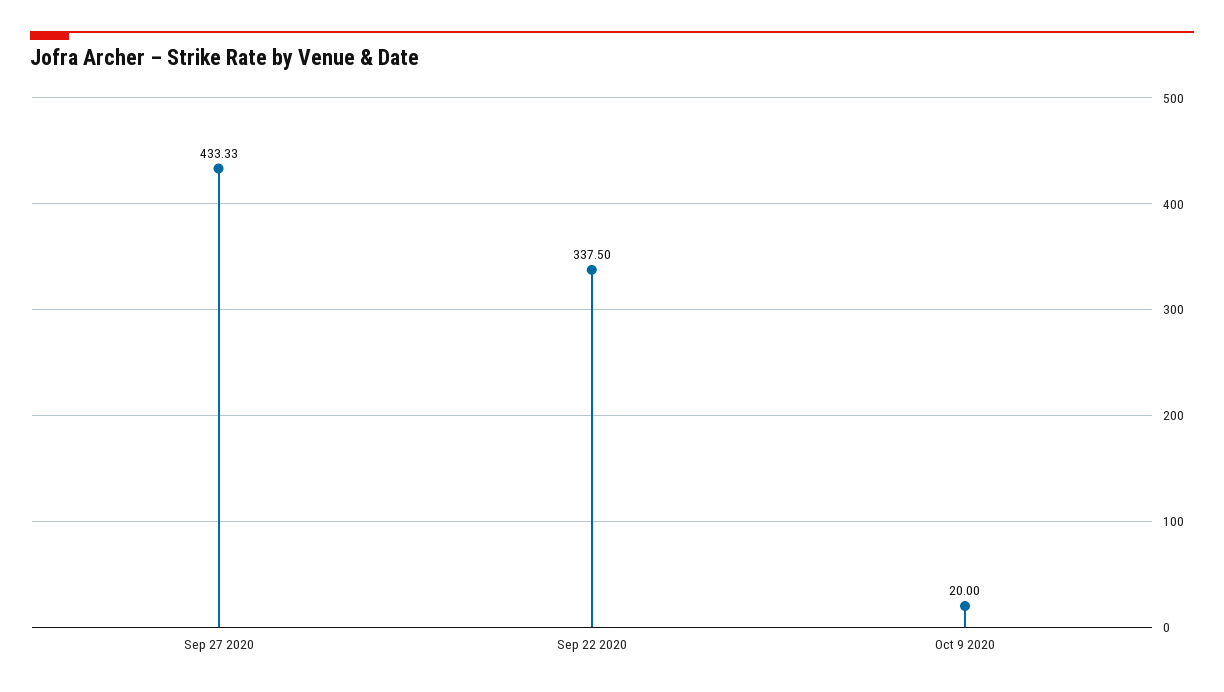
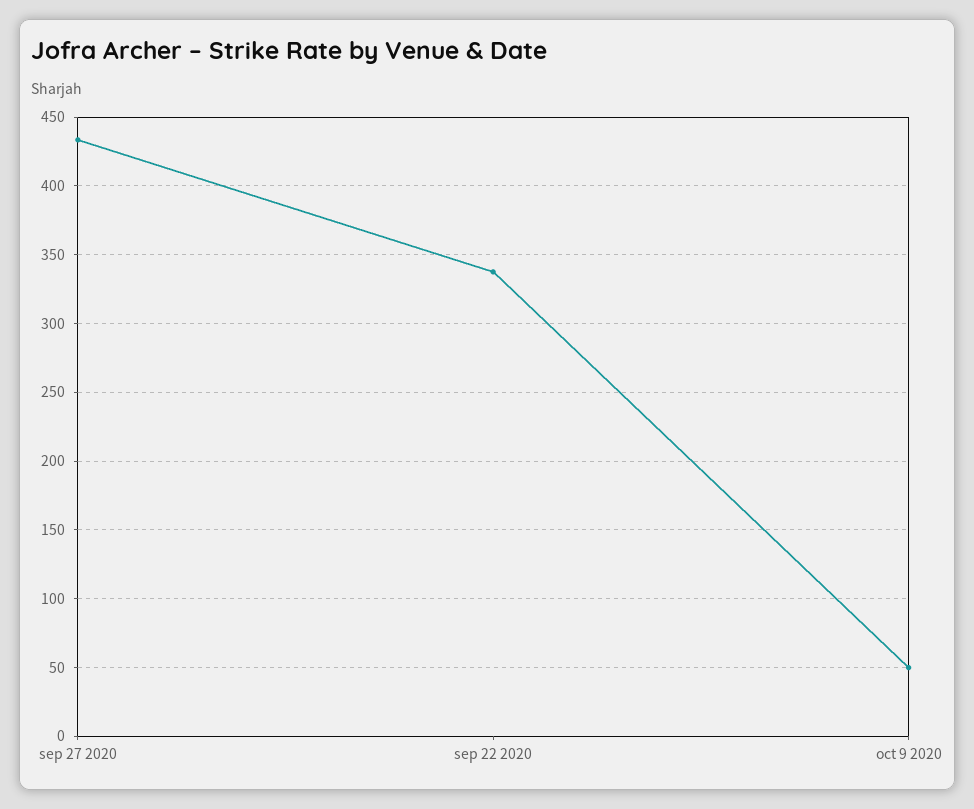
Oct 9 2020: 20 -> 50

